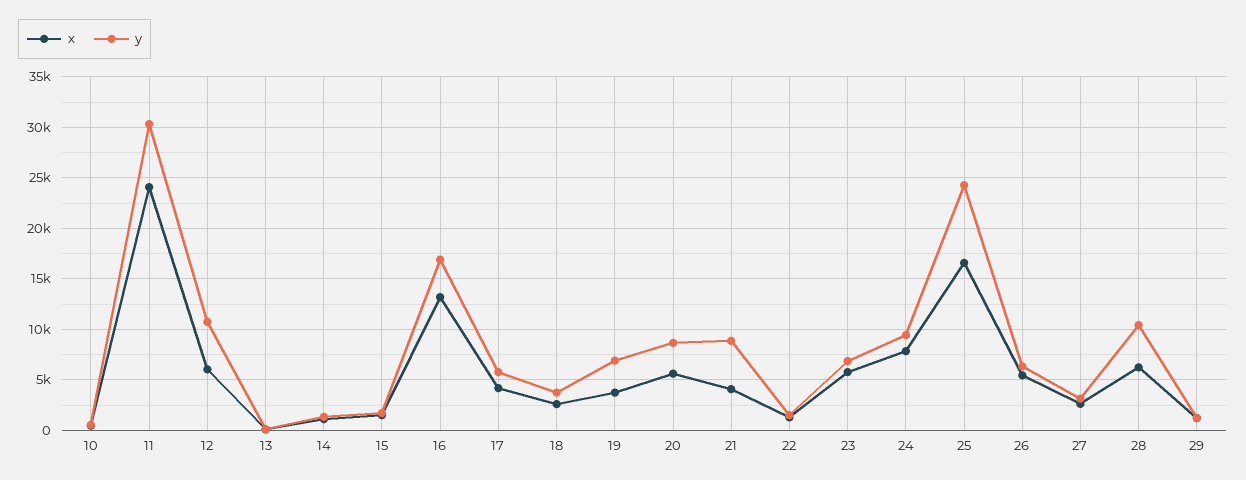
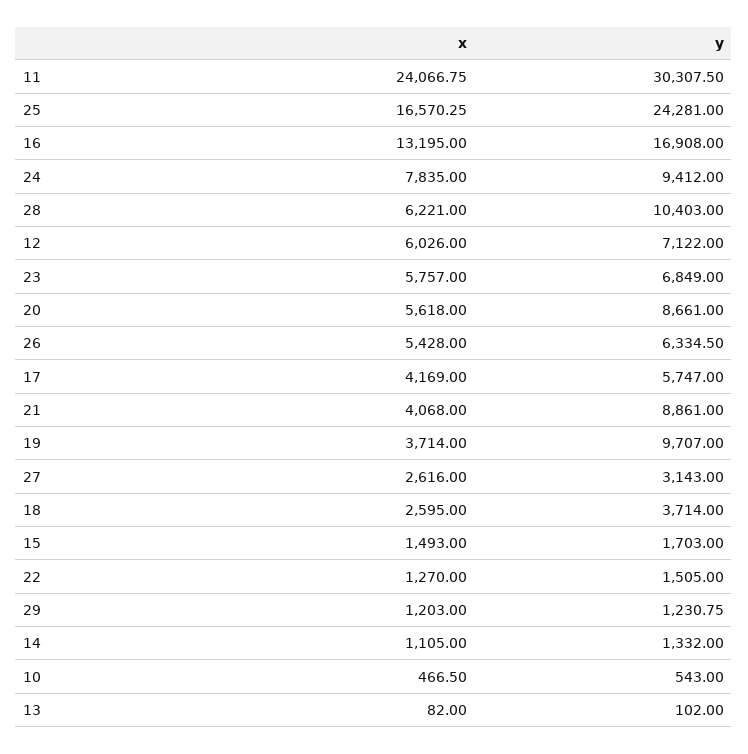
y, 12: 11000 -> 7122
y, 19: 7000 -> 9707

